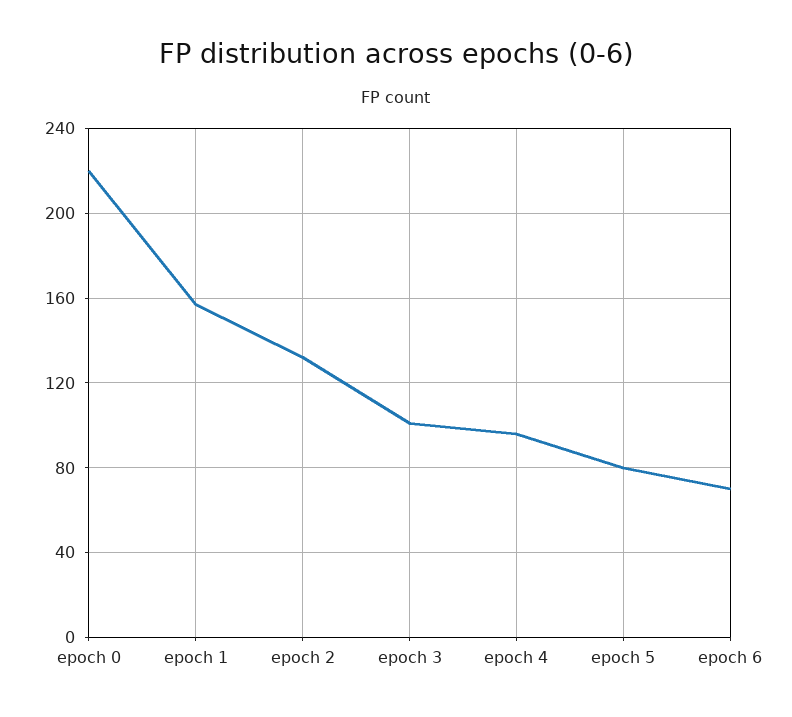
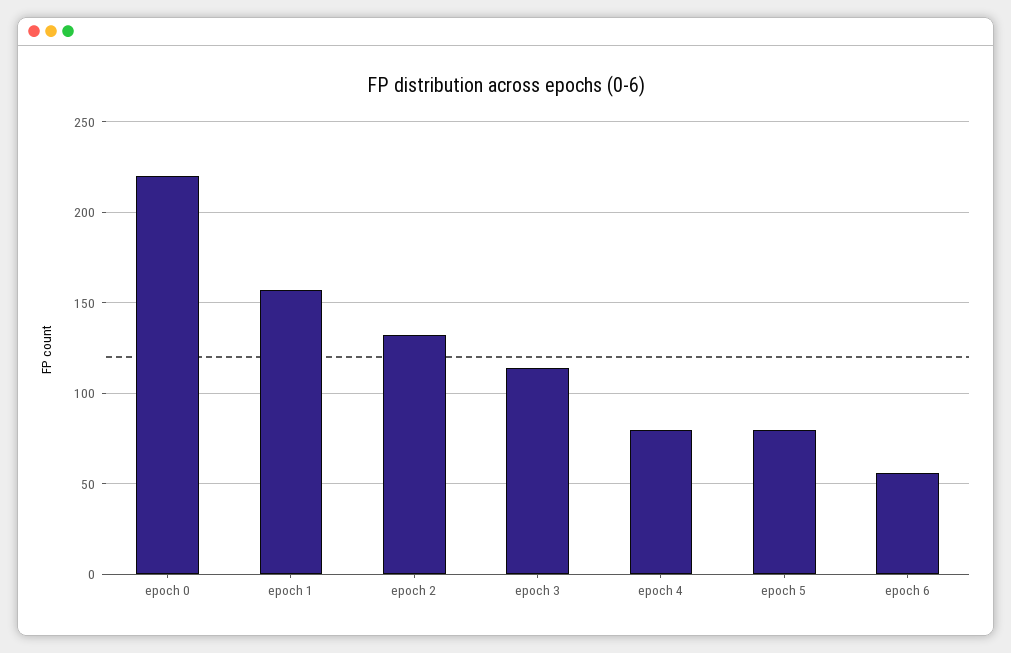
epoch 3: 100 -> 115
epoch 4: 95 -> 80
epoch 6: 70 -> 55

